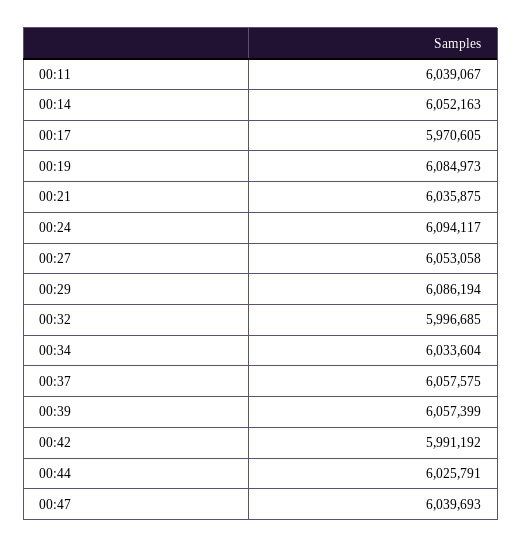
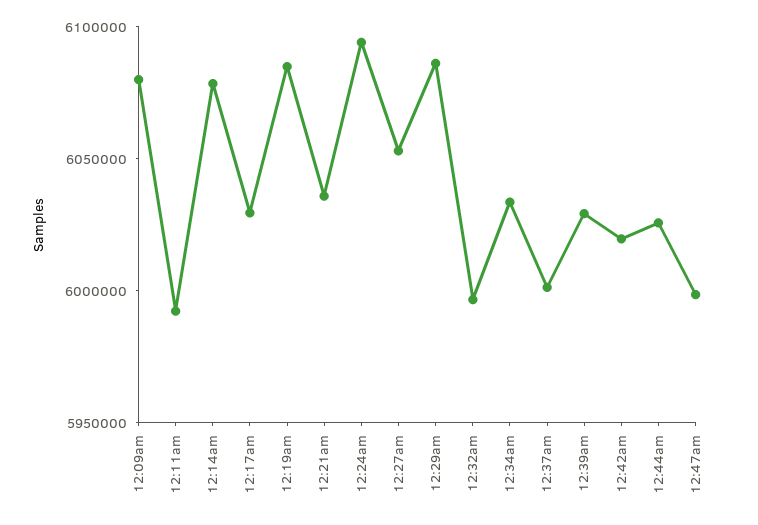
00:11: 6039067 -> 5990000
00:14: 6052163 -> 6080000
00:17: 5970605 -> 6030000
00:37: 6057575 -> 6000000
00:39: 6057399 -> 6030000
00:42: 5991192 -> 6020000
00:47: 6039693 -> 6000000
12:09am: none -> 6080000

